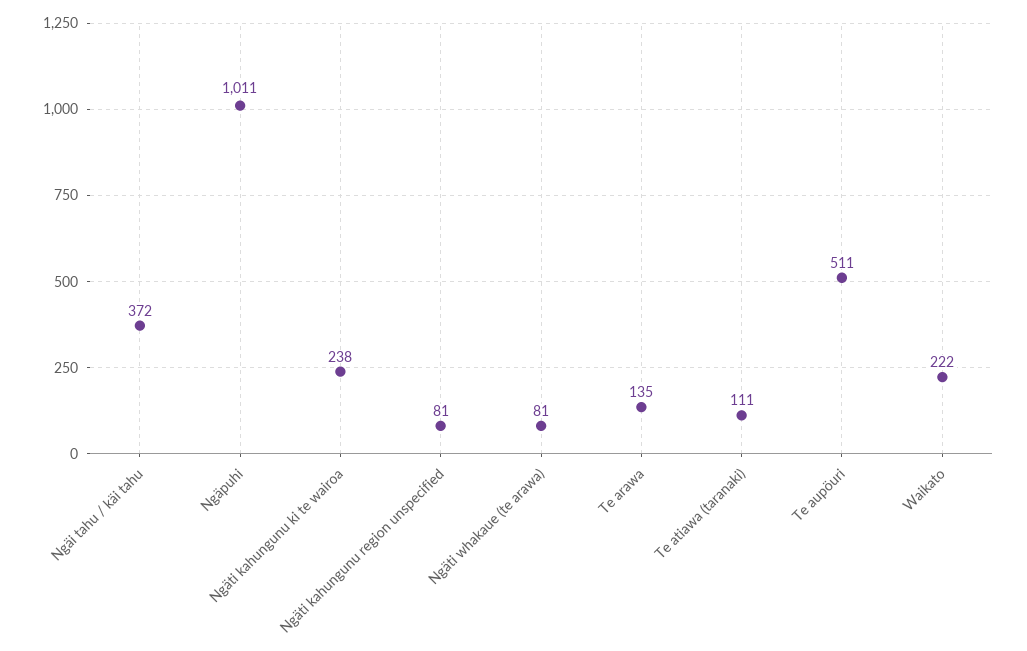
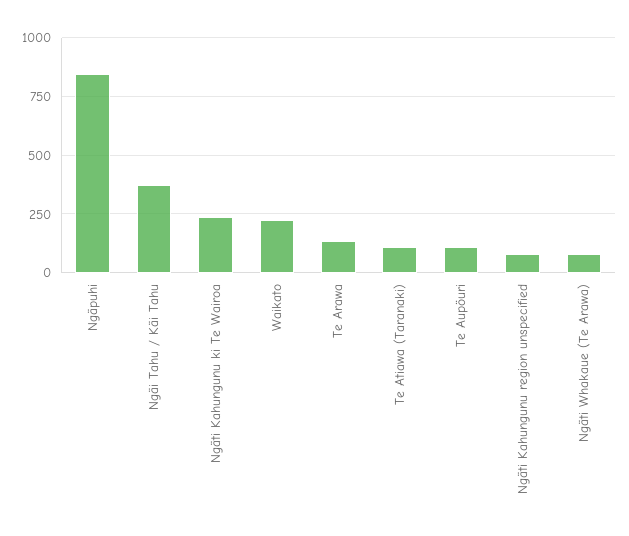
Ngäpuhi: 1011 -> 850
Te aupöuri: 511 -> 100

